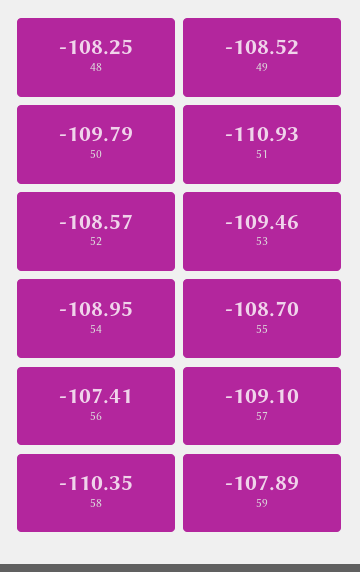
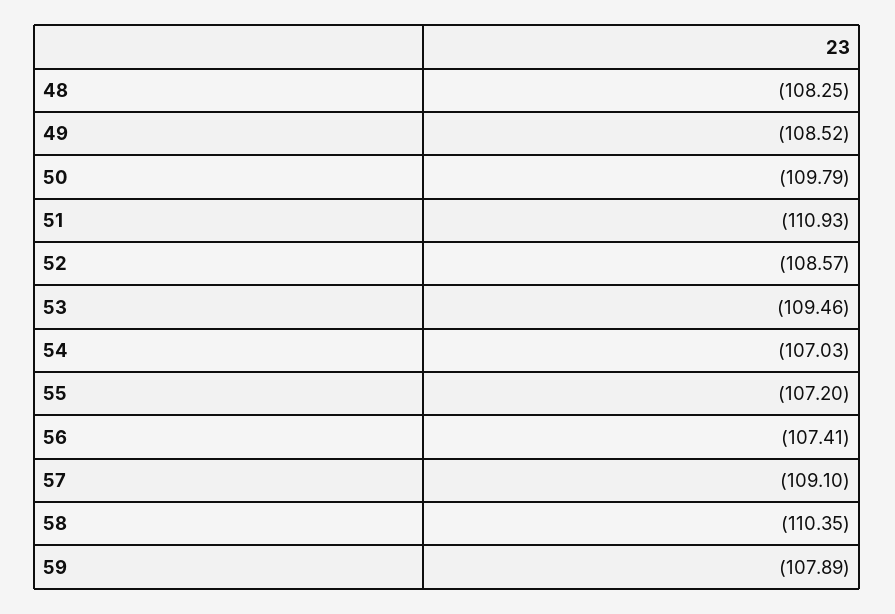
54: -108.95 -> -107.03
55: -108.7 -> -107.2

